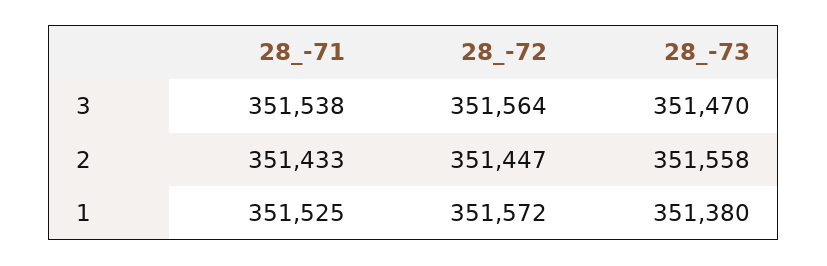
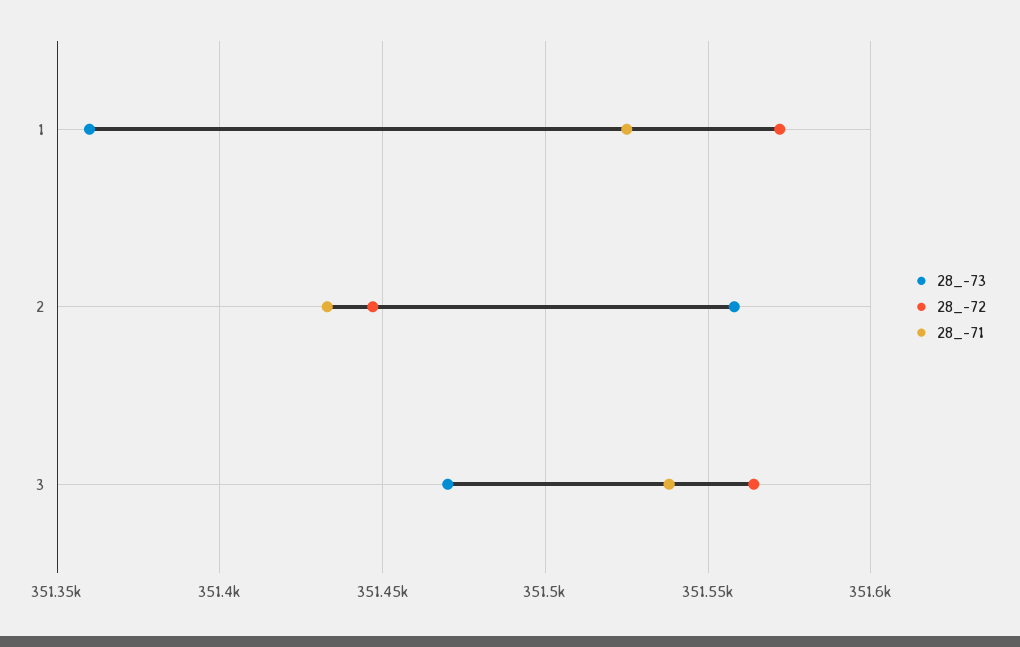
28_-73, 1: 351380 -> 351360

